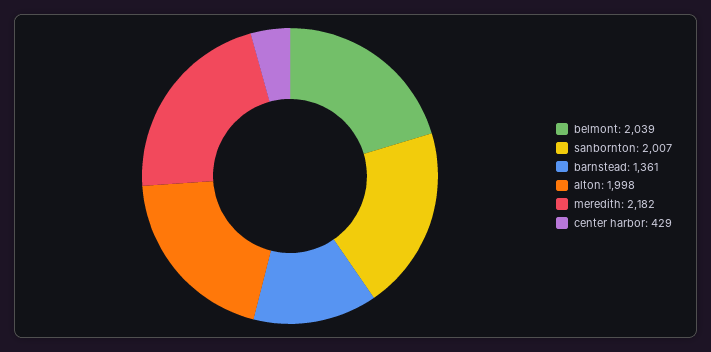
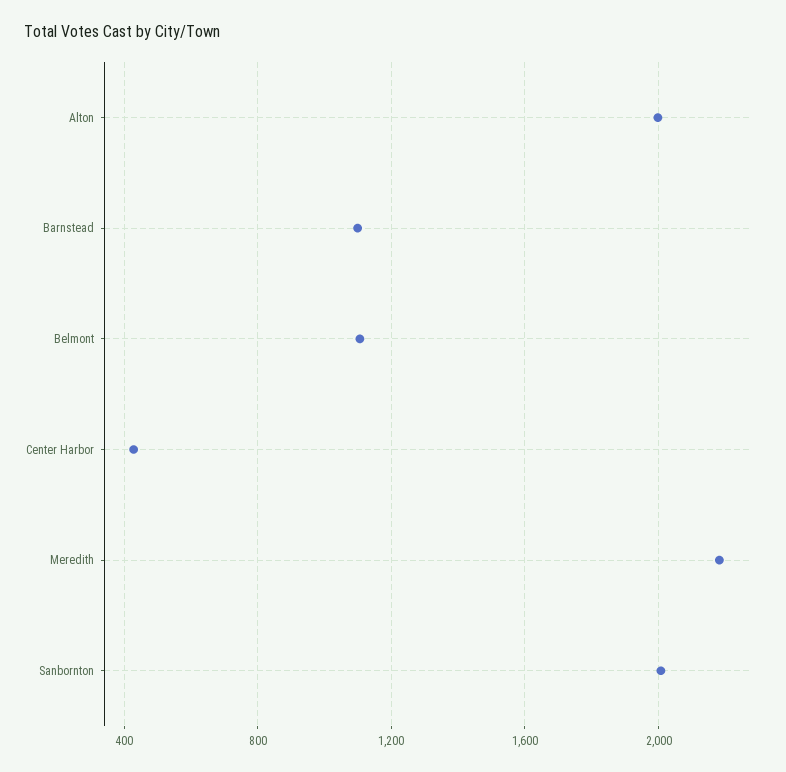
belmont: 2039 -> 1100
barnstead: 1361 -> 1100

